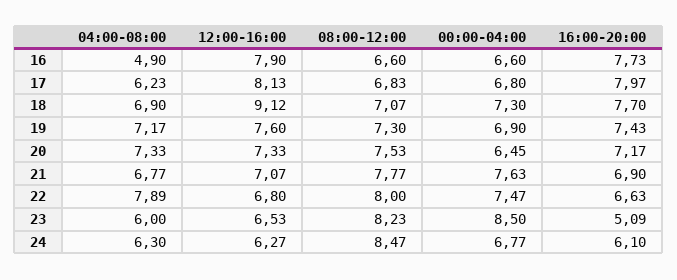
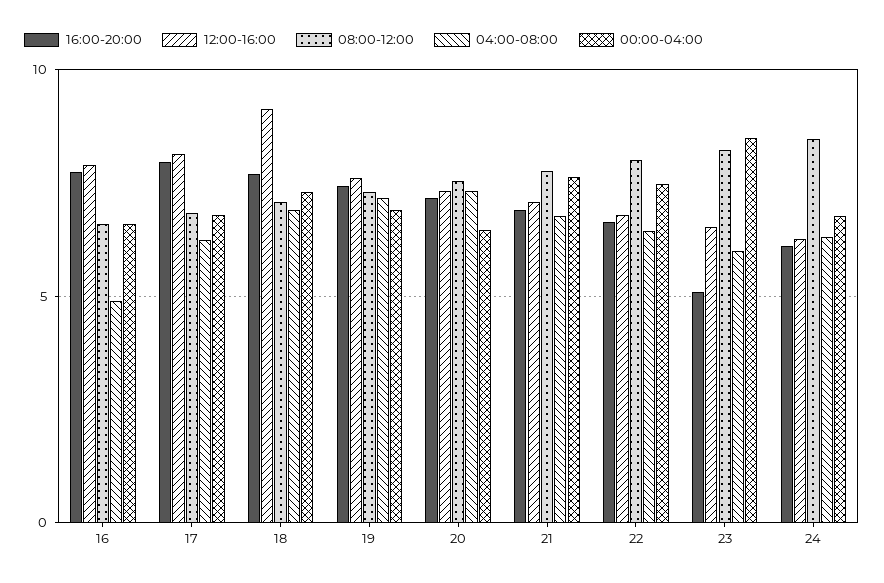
04:00-08:00, 22: 7.89 -> 6.5

